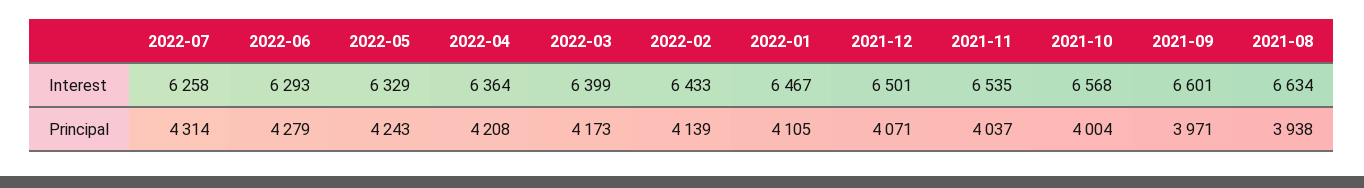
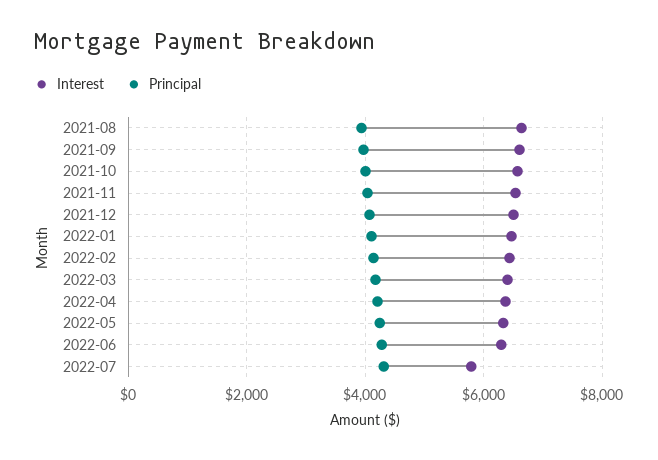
Interest, 2022-07: 6258 -> 5800

